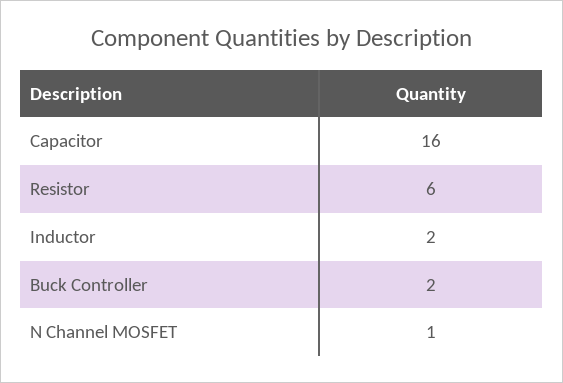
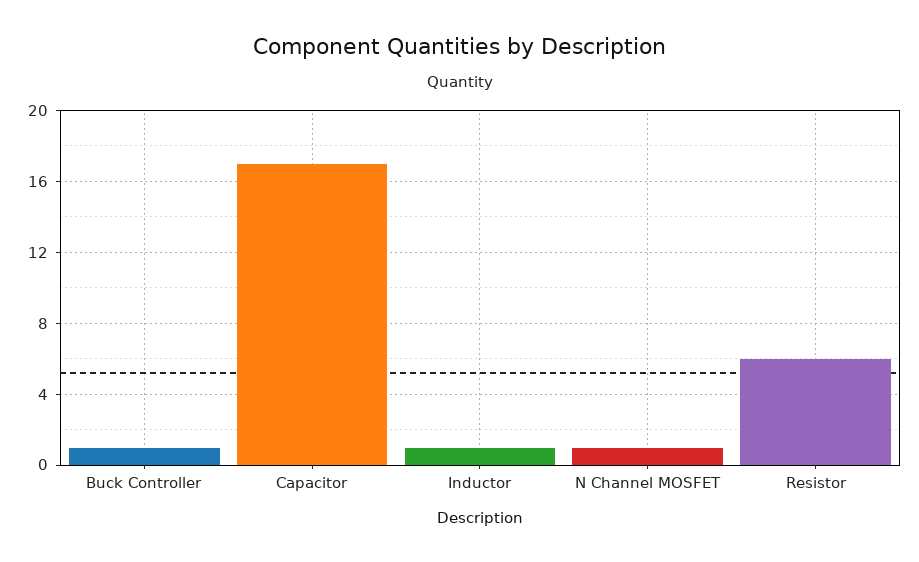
Capacitor: 16 -> 17
Inductor: 2 -> 1
Buck Controller: 2 -> 1

